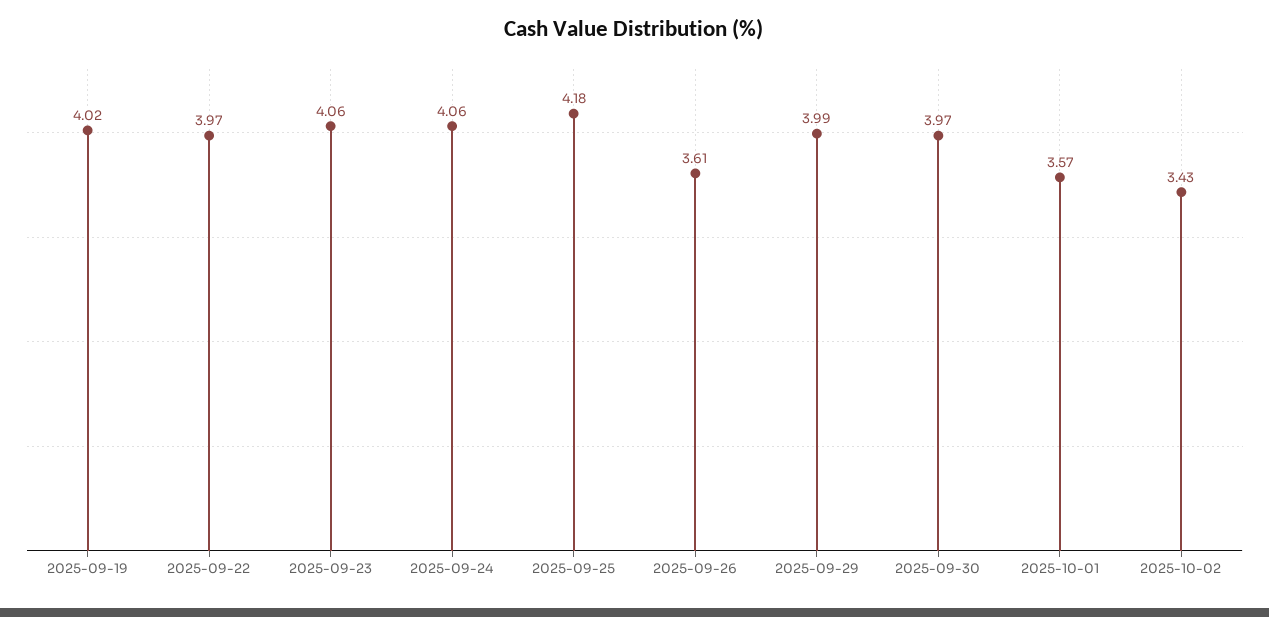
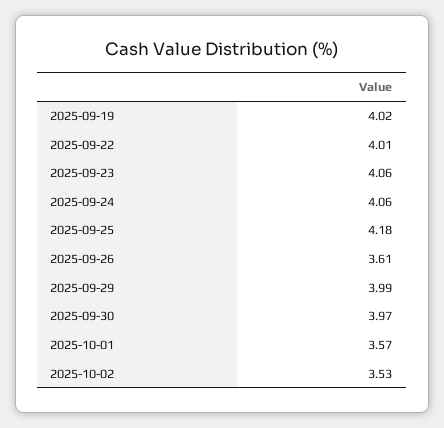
2025-09-22: 3.97 -> 4.01
2025-10-02: 3.43 -> 3.53

